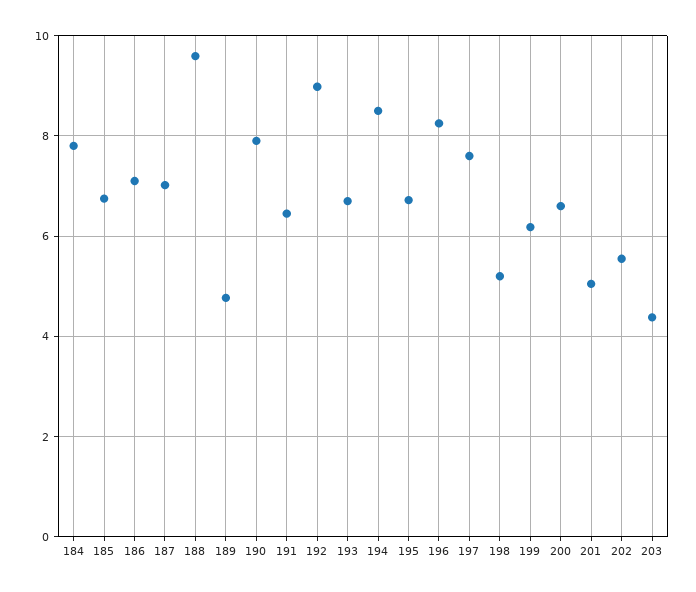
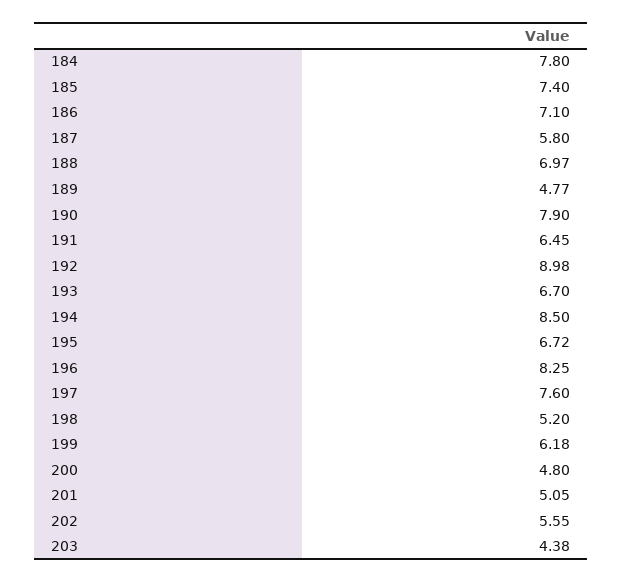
185: 6.8 -> 7.4
187: 7 -> 5.8
188: 9.6 -> 6.97
200: 6.6 -> 4.8

